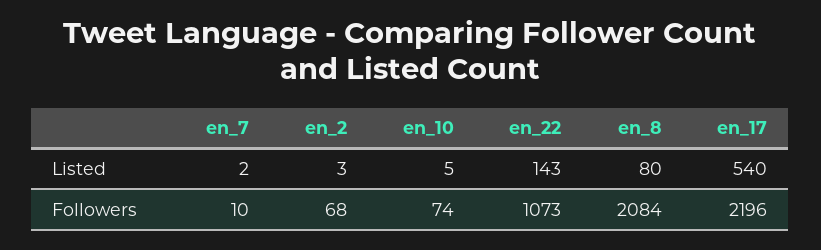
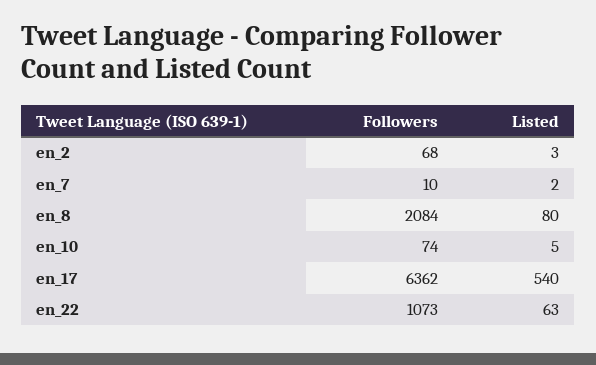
en_22, Listed: 143 -> 63
en_17, Followers: 2196 -> 6362

